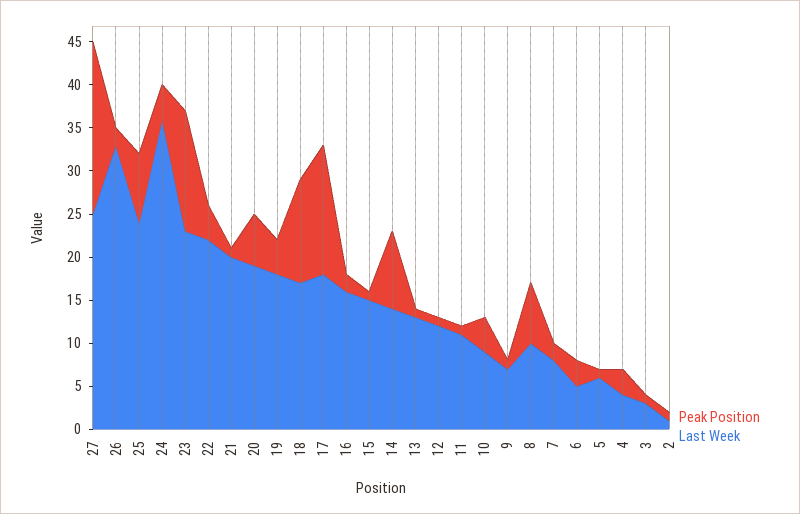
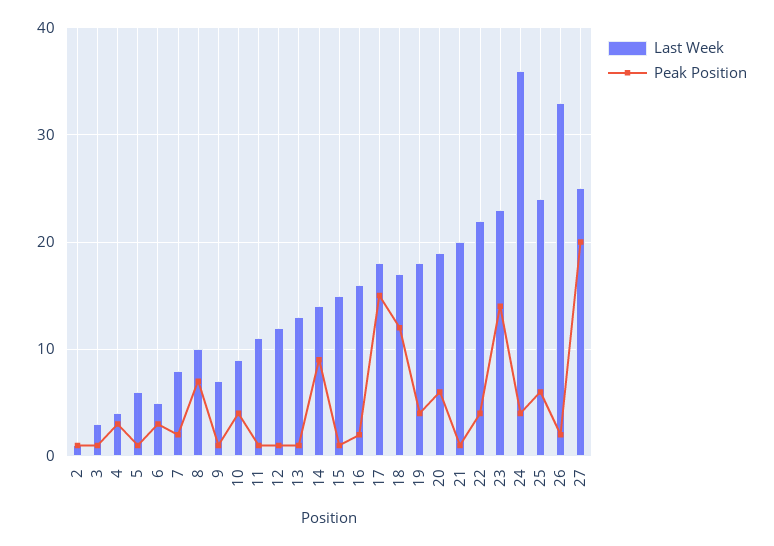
Peak Position, 25: 8 -> 6

